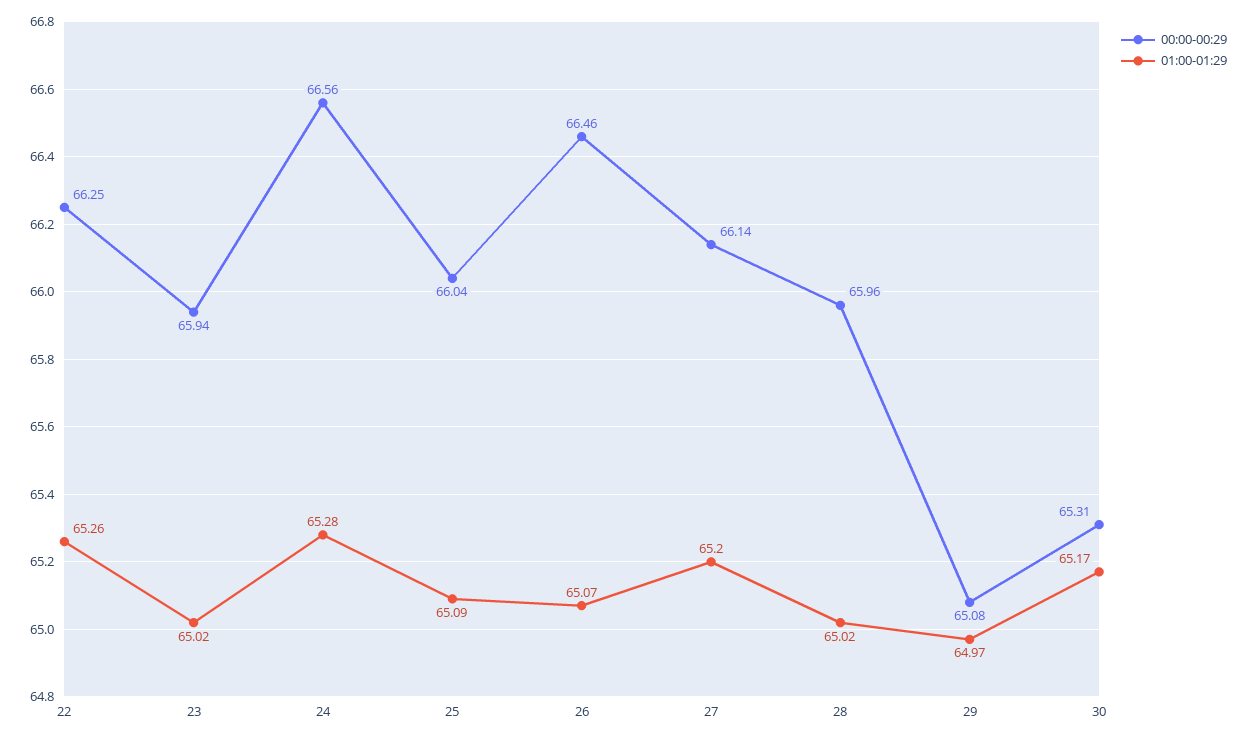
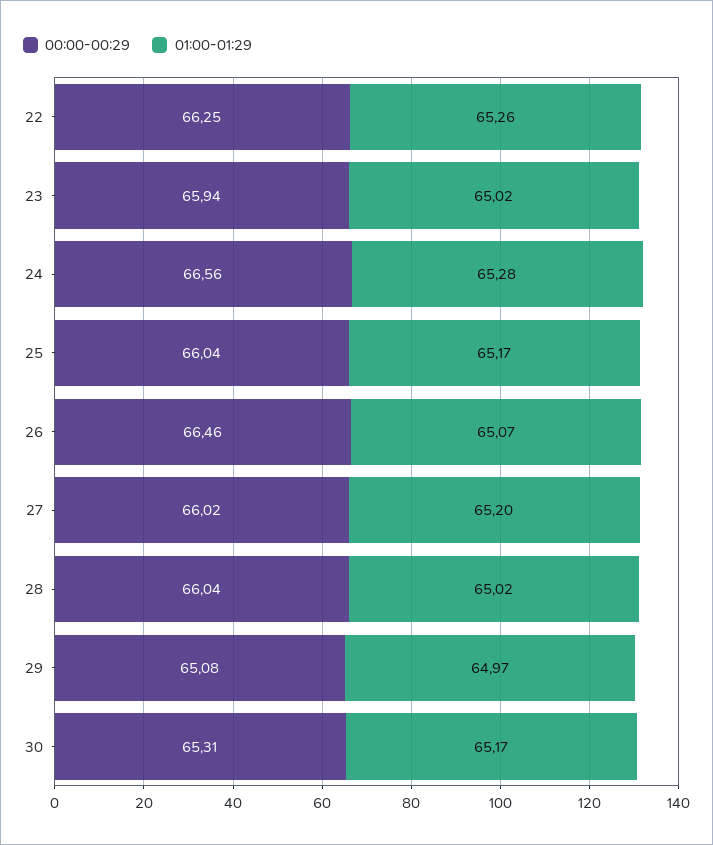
01:00-01:29, 25: 65.09 -> 65.17
00:00-00:29, 27: 66.14 -> 66.02
00:00-00:29, 28: 65.96 -> 66.04

